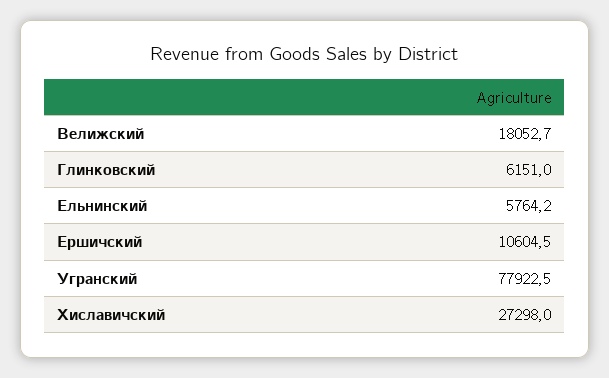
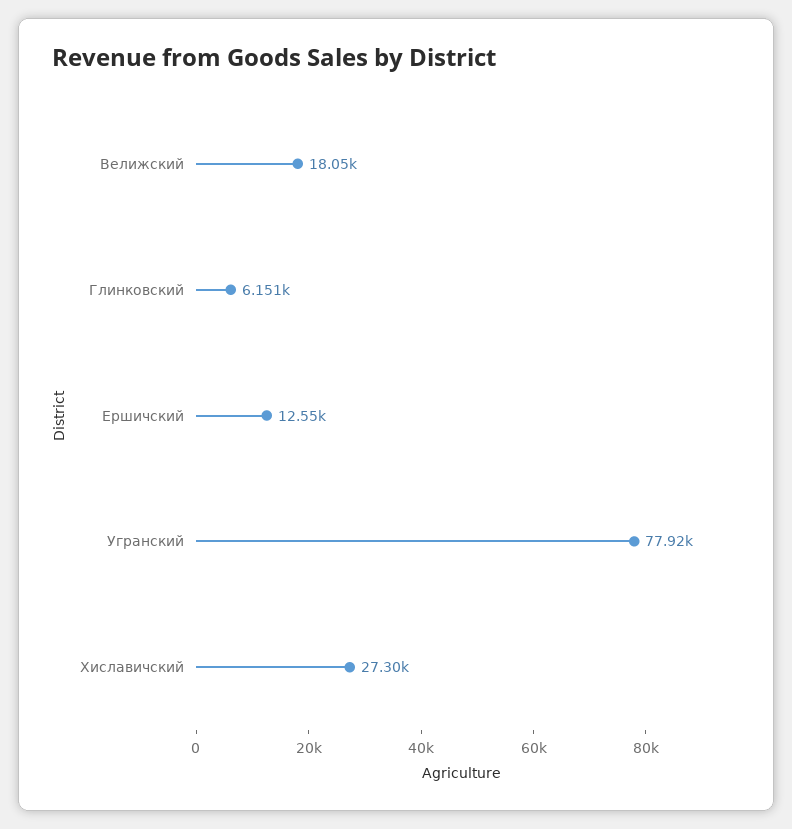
Ельнинский: 5764.2 -> none
Ершичский: 10604.5 -> 12550

